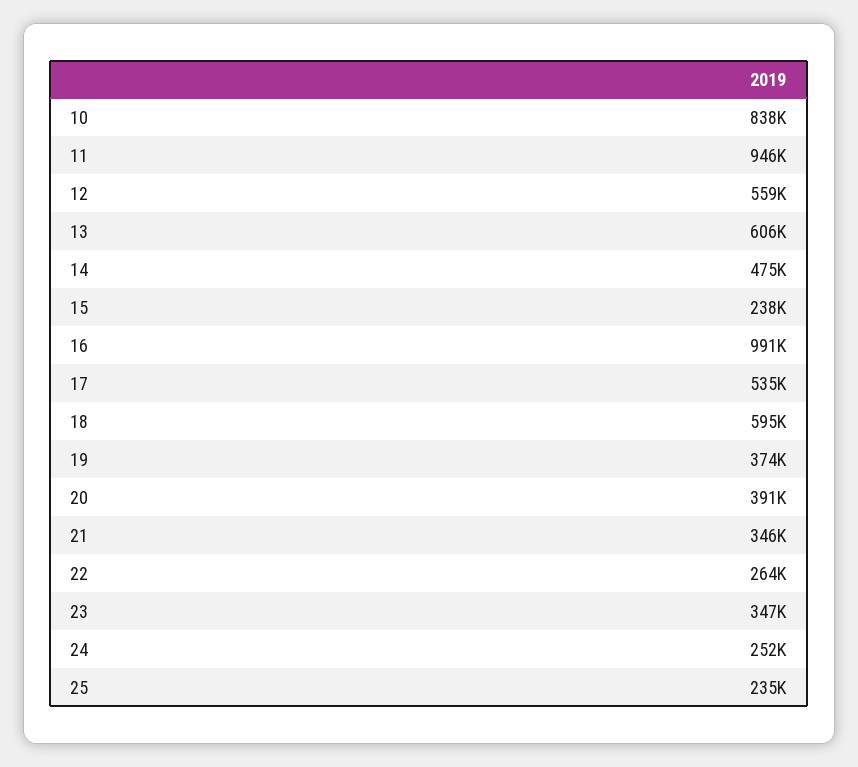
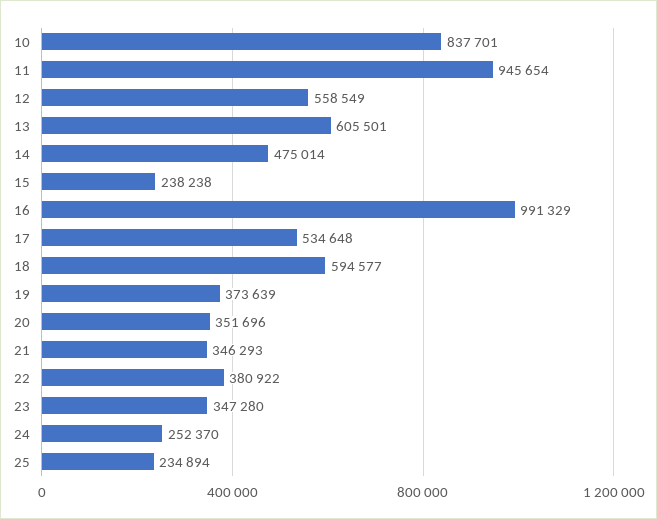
20: 391000 -> 351696
22: 264000 -> 380922

